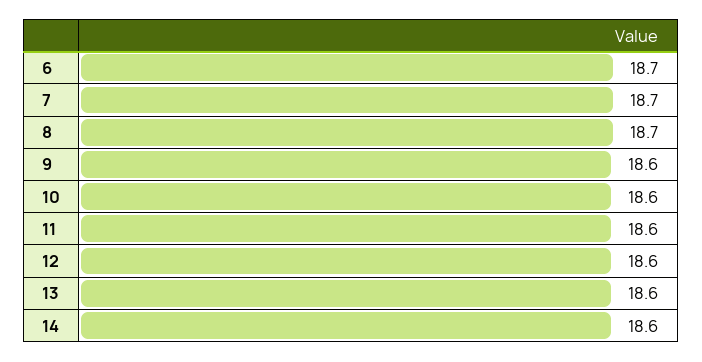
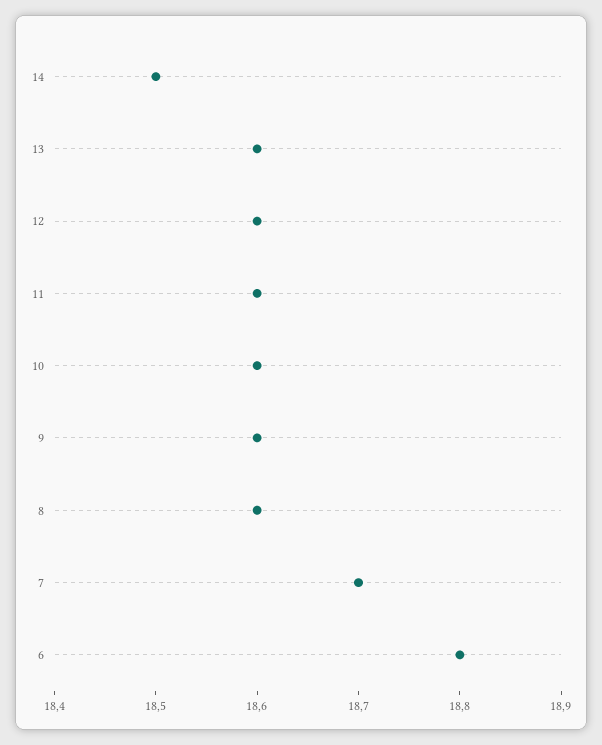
6: 18.7 -> 18.8
8: 18.7 -> 18.6
14: 18.6 -> 18.5

